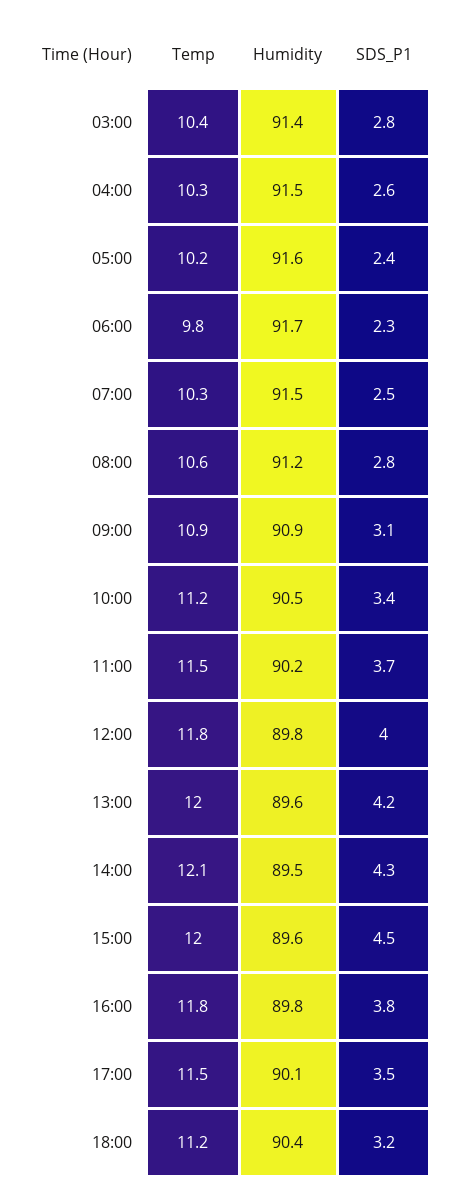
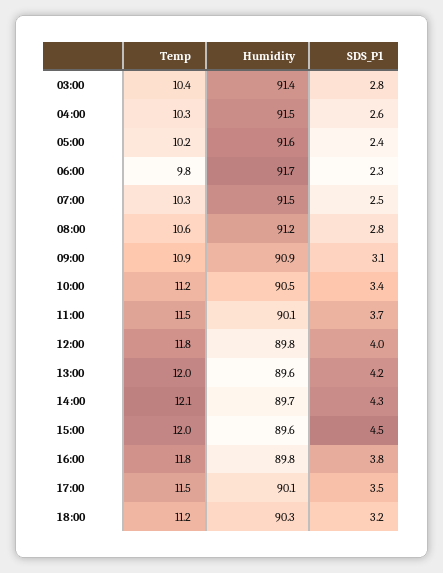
Humidity, 11:00: 90.2 -> 90.1
Humidity, 14:00: 89.5 -> 89.7
Humidity, 18:00: 90.4 -> 90.3

